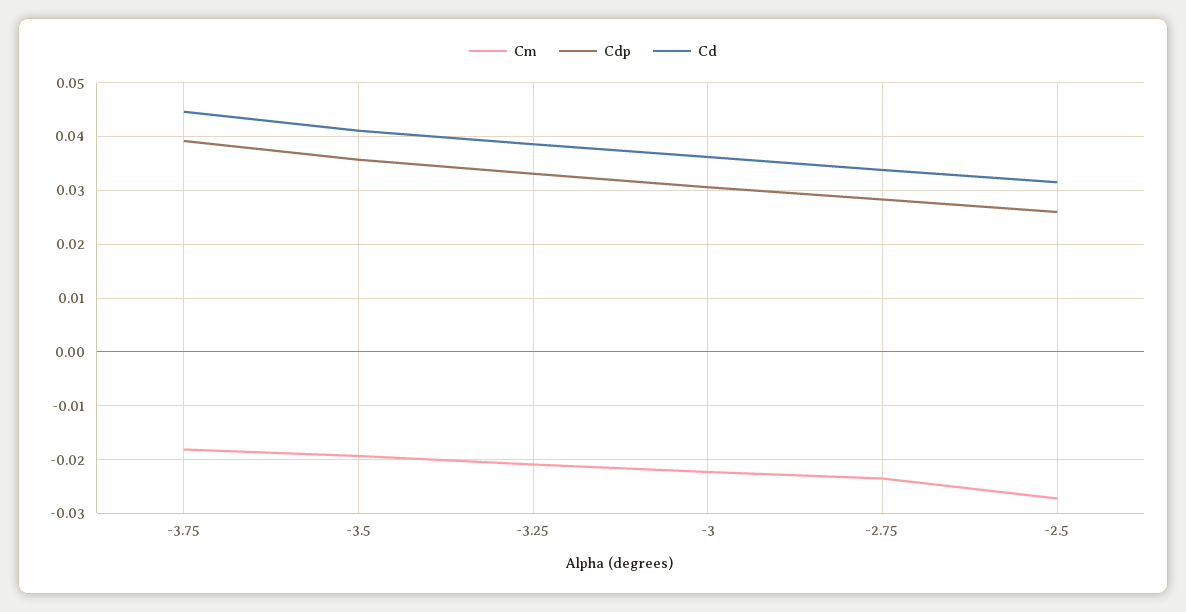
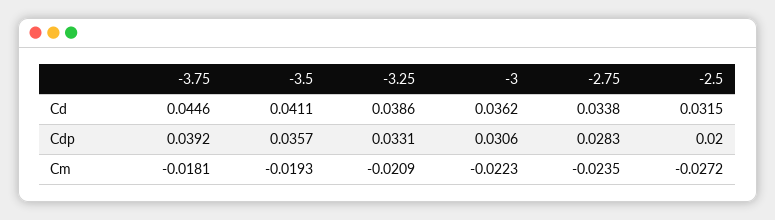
Cdp, -2.5: 0.026 -> 0.02

